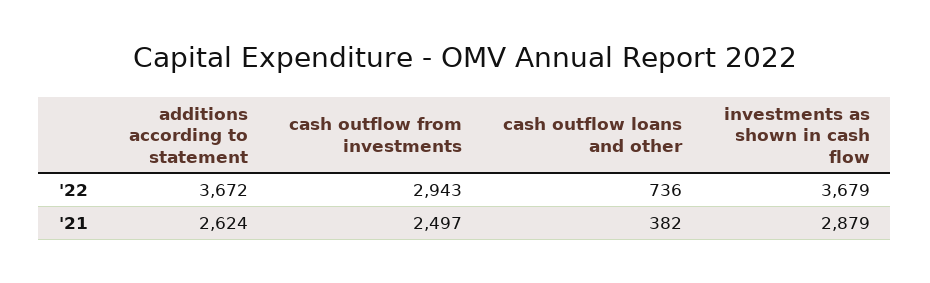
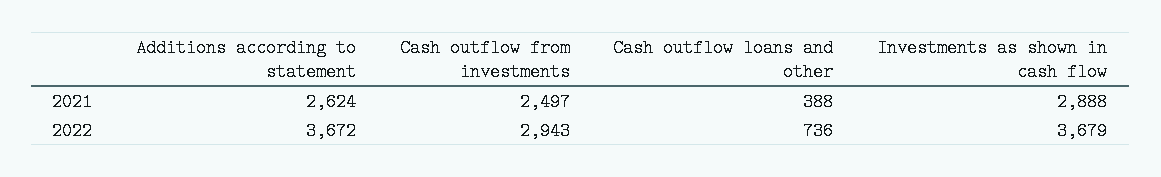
cash outflow loans and other, '21: 382 -> 388
investments as shown in cash flow, '21: 2879 -> 2888

